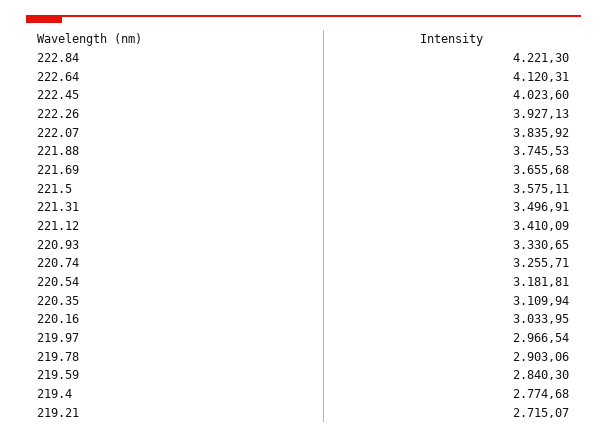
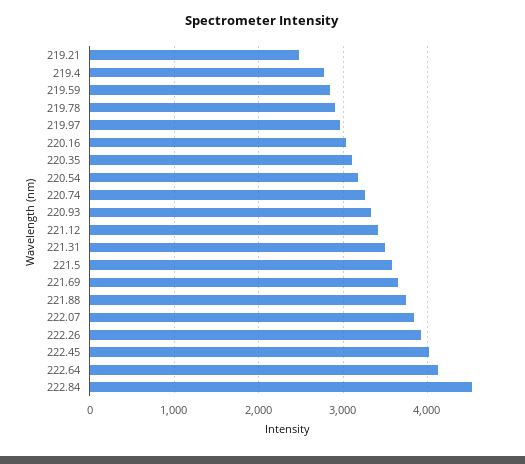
222.84: 4221.3 -> 4500
219.21: 2715.07 -> 2500

